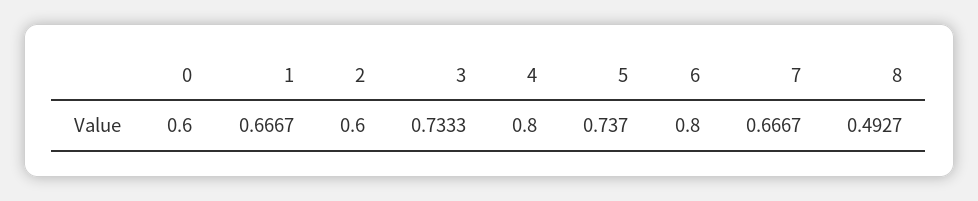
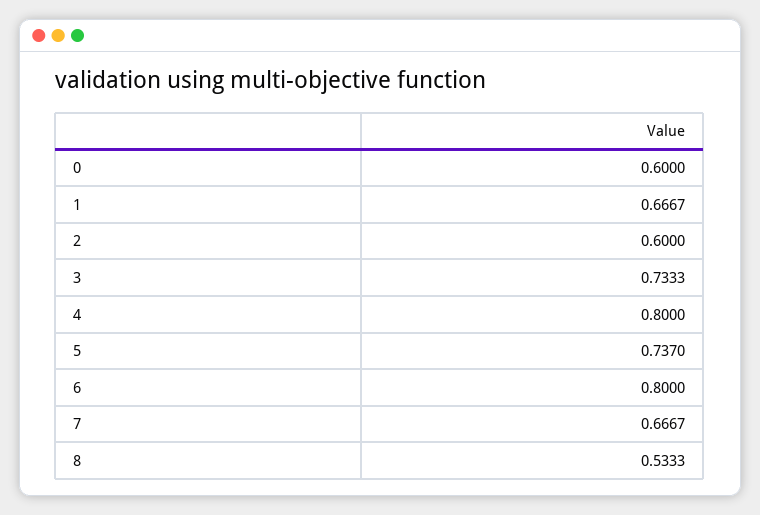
8: 0.4927 -> 0.5333

